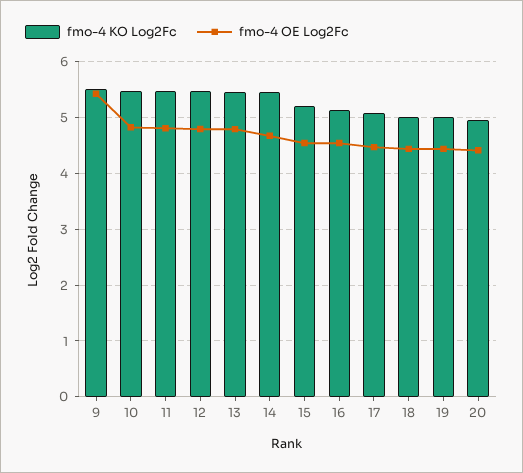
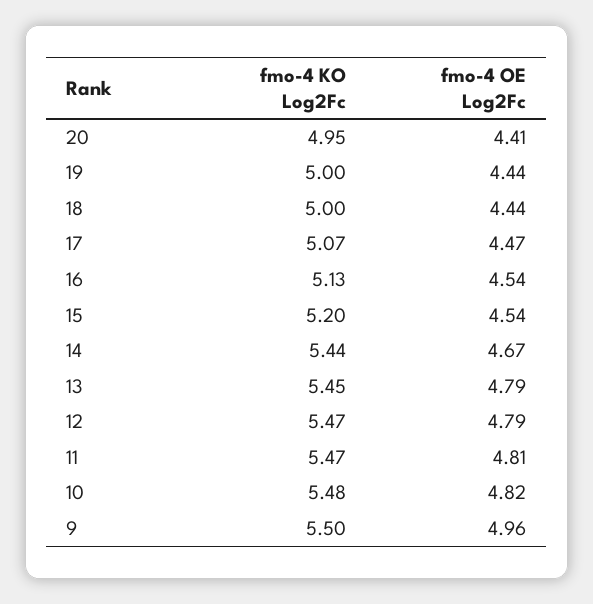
fmo-4 OE Log2Fc, 9: 5.4 -> 4.96

